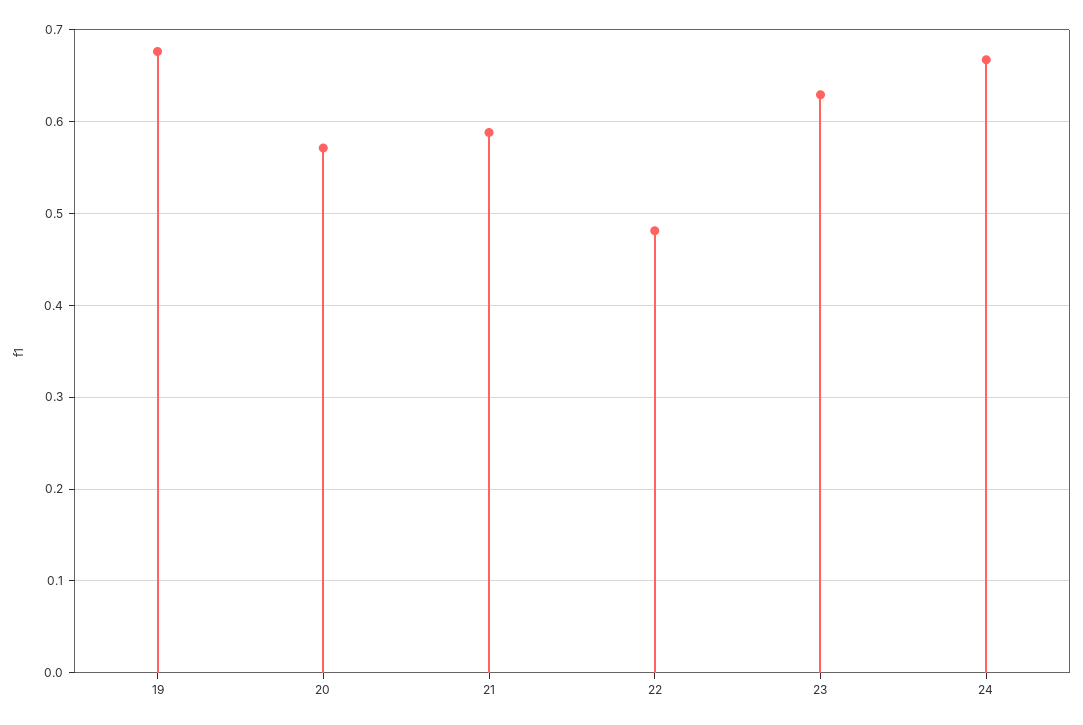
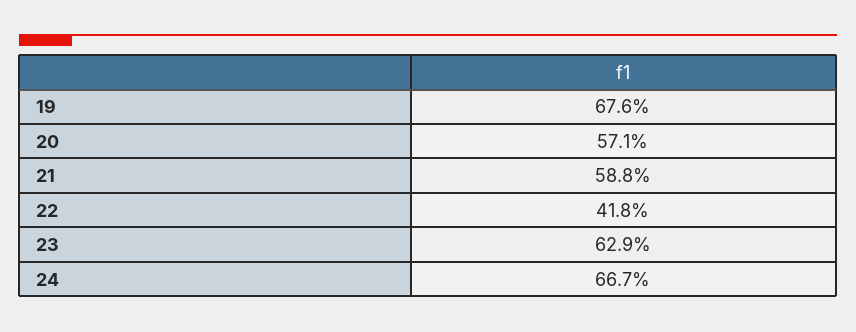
22: 0.48 -> 0.418

